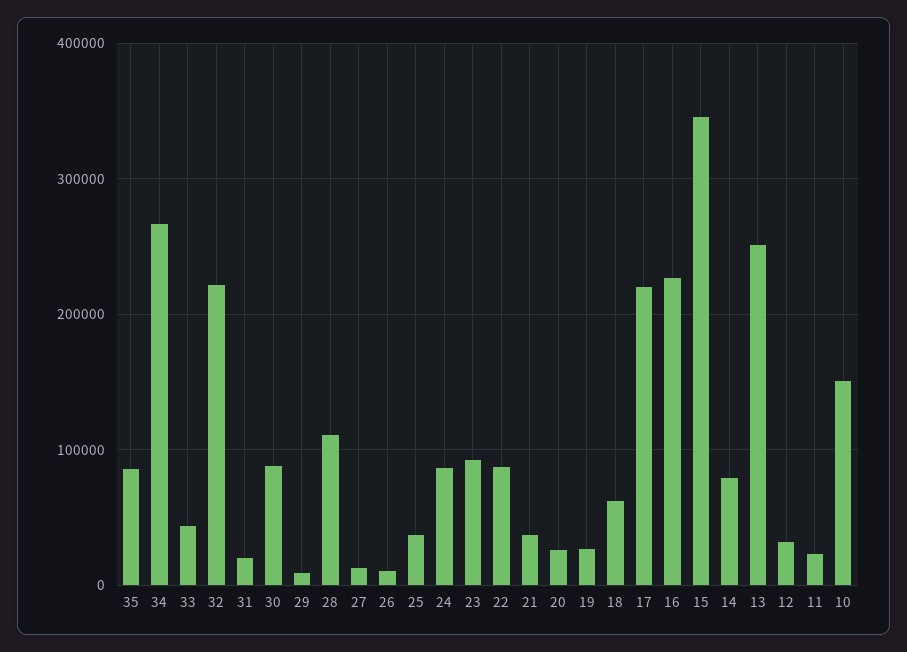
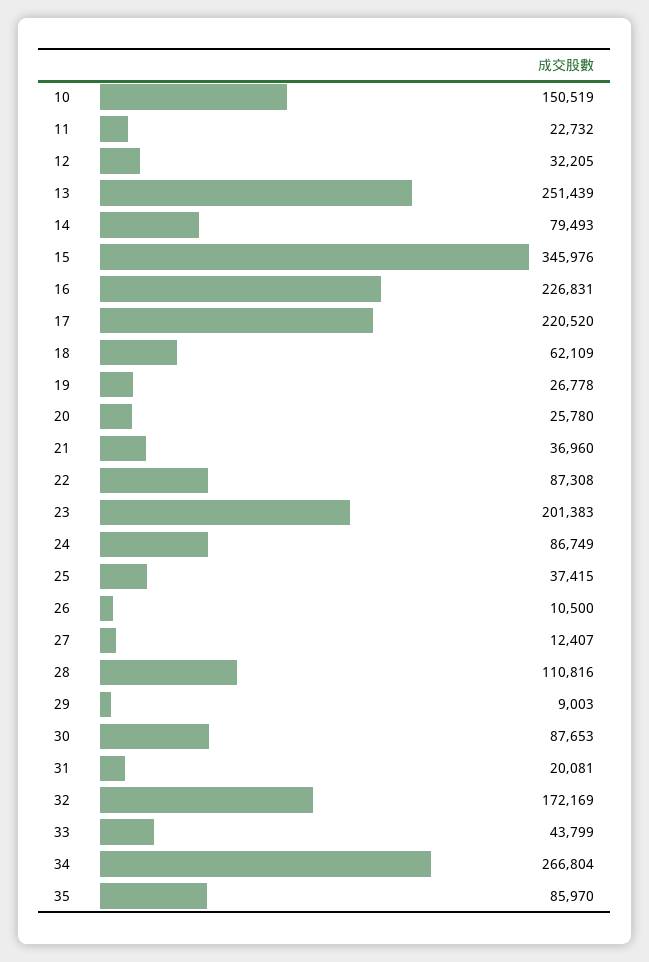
32: 220000 -> 172169
23: 90000 -> 201383

